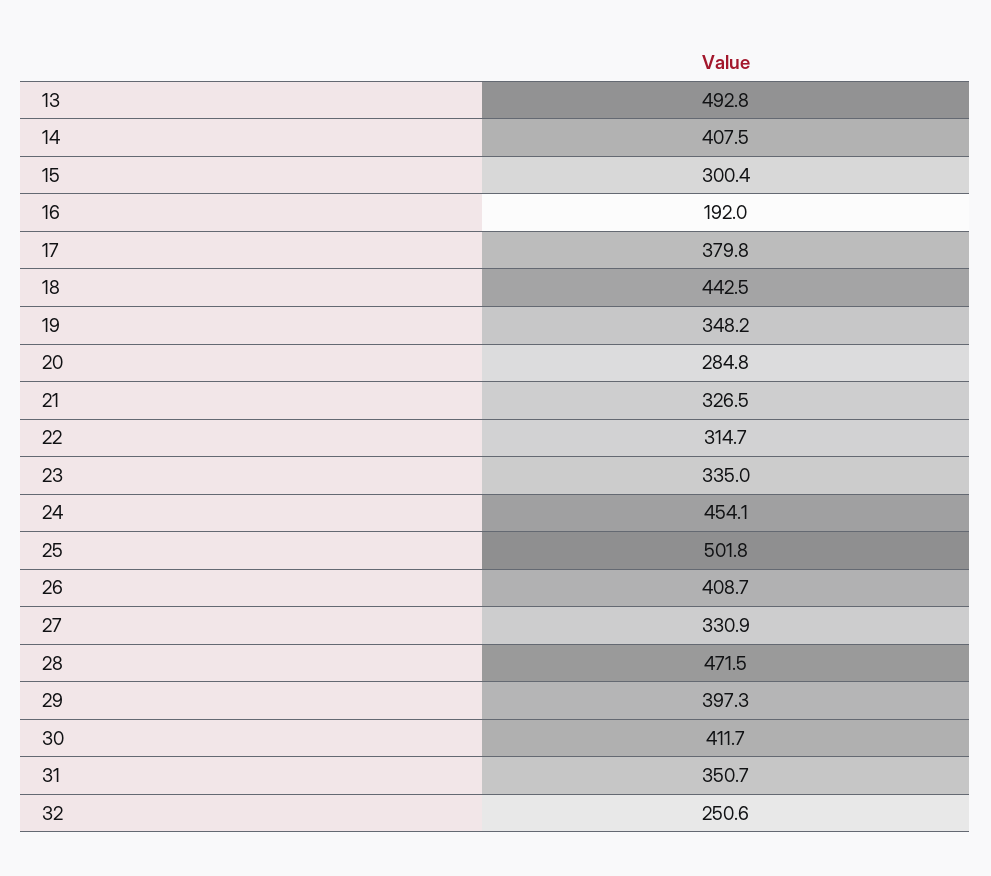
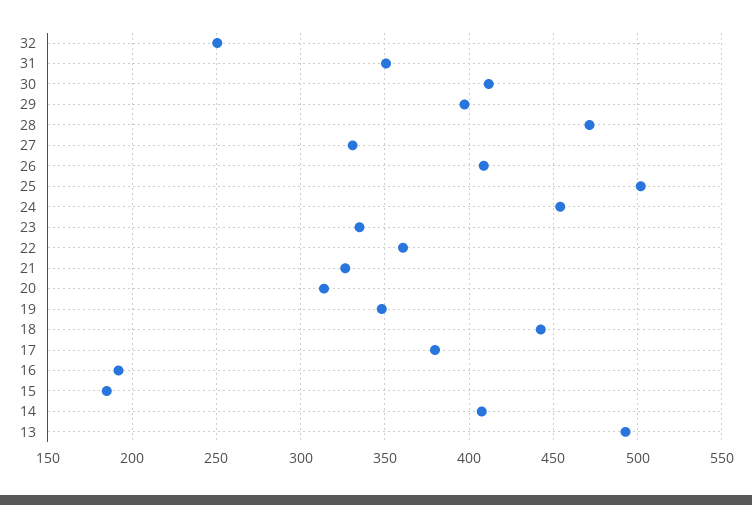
15: 300.4 -> 185
20: 284.8 -> 315
22: 314.7 -> 360

